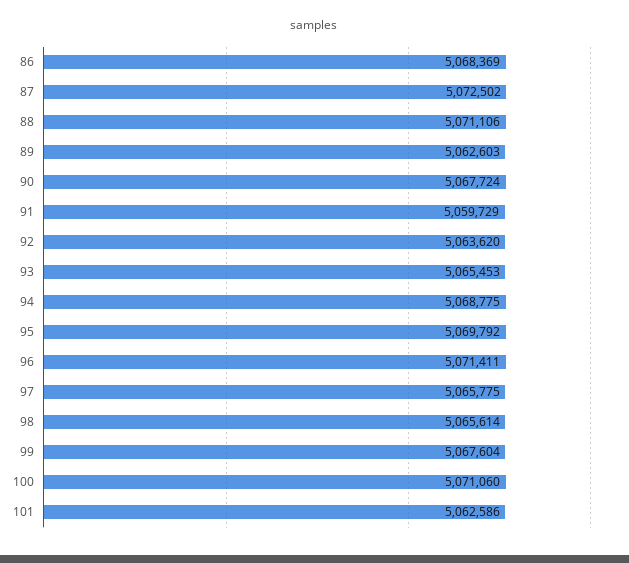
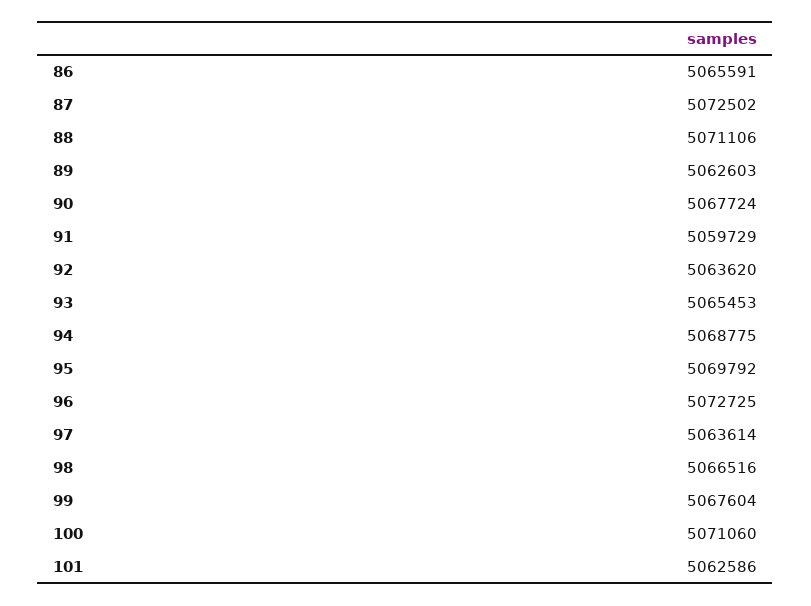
86: 5068369 -> 5065591
96: 5071411 -> 5072725
97: 5065775 -> 5063614
98: 5065614 -> 5066516

